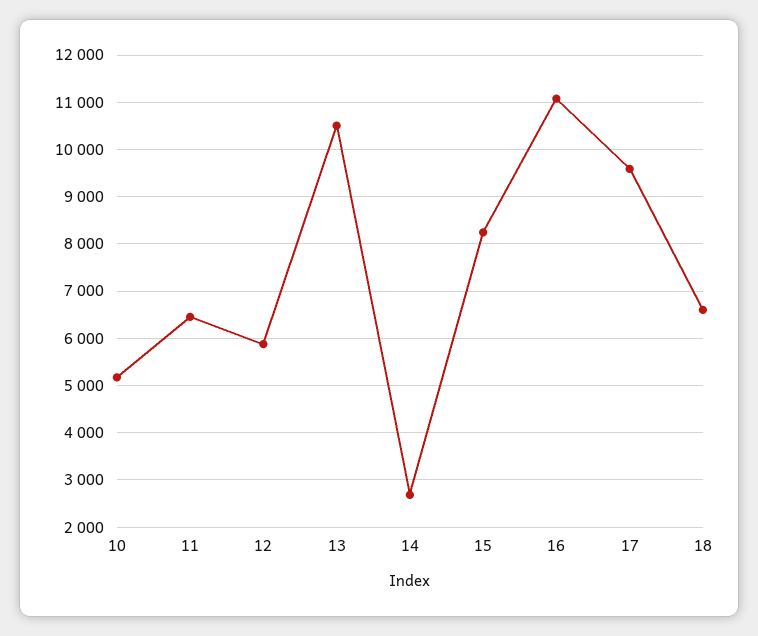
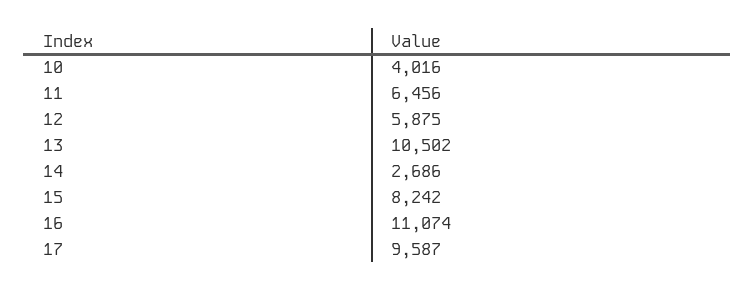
10: 5200 -> 4016
18: 6600 -> none

